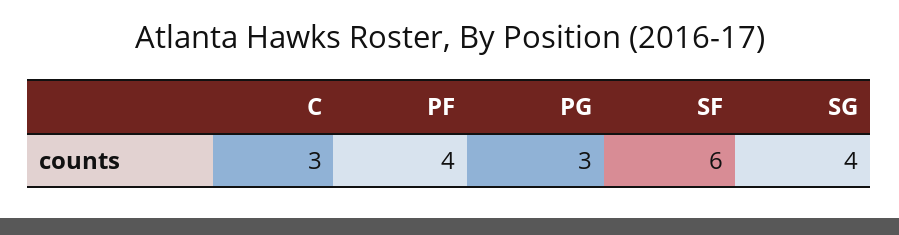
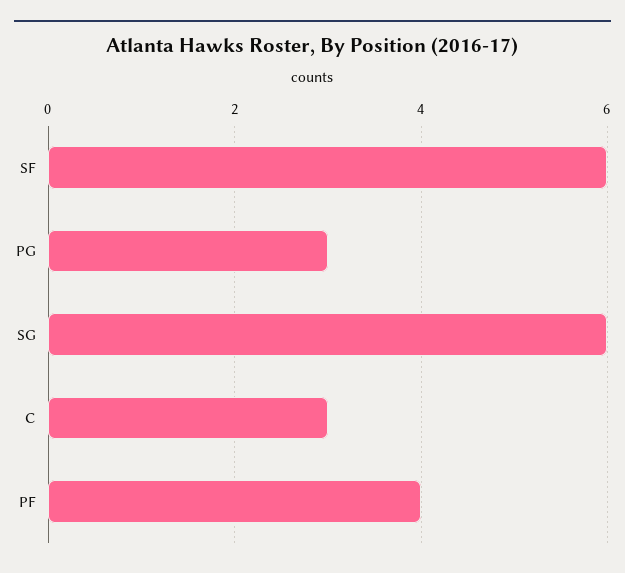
SG: 4 -> 6

